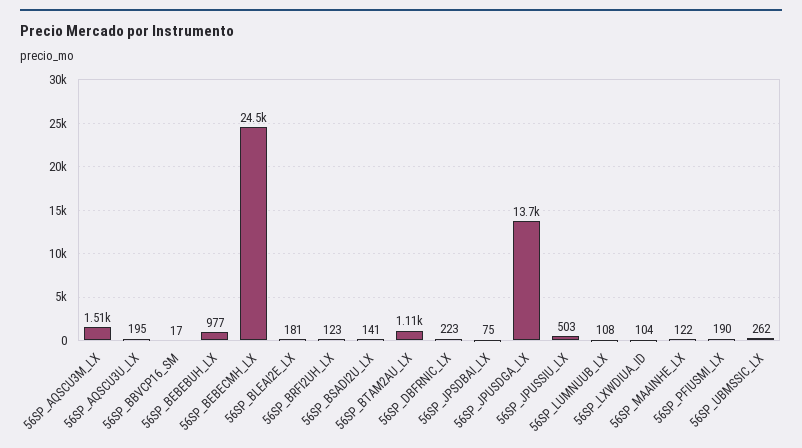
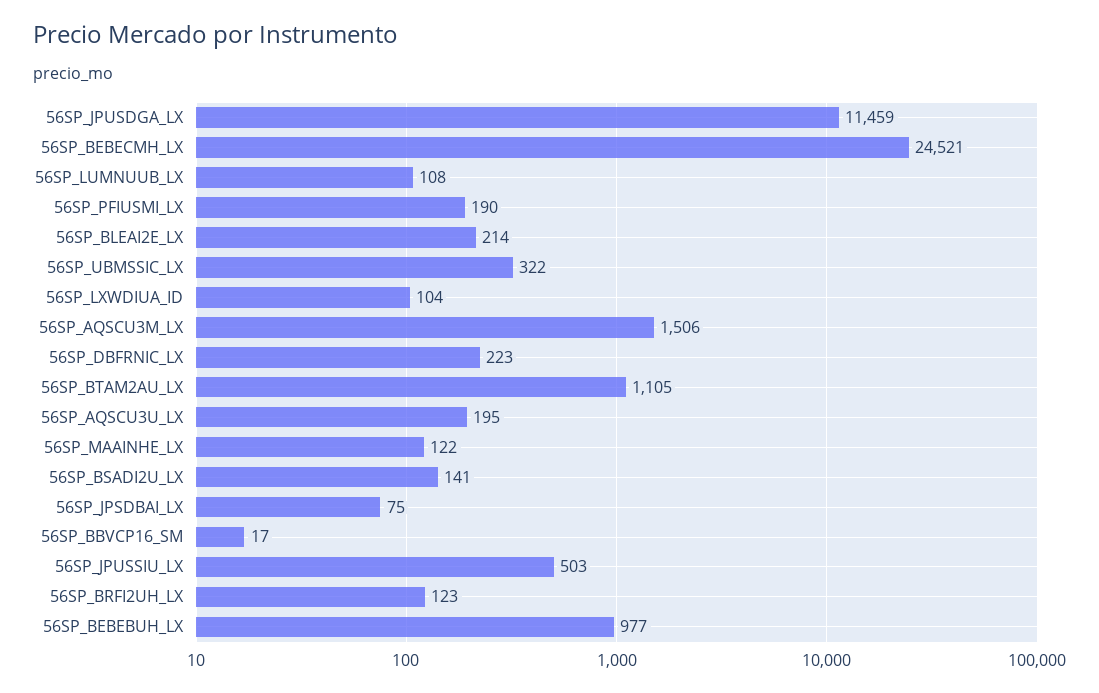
56SP_BLEAI2E_LX: 181 -> 214
56SP_JPUSDGA_LX: 13700 -> 11459
56SP_UBMSSIC_LX: 262 -> 322

